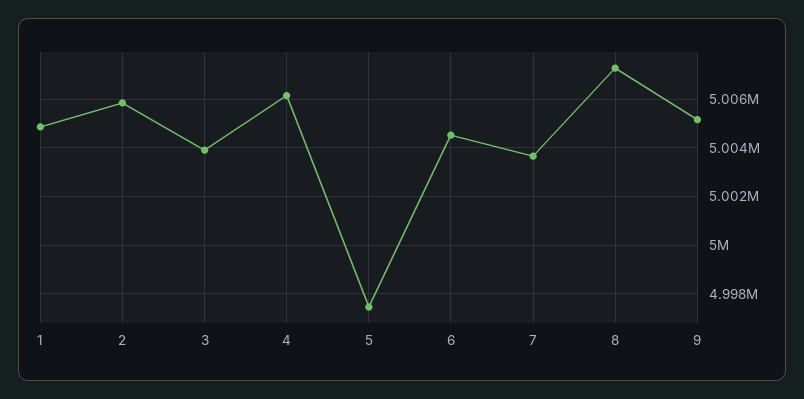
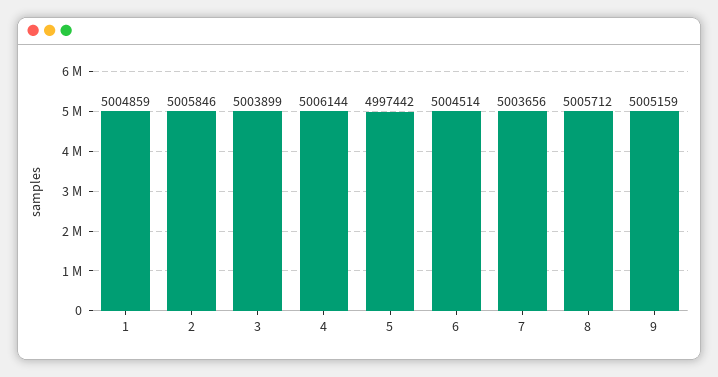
8: 5007250 -> 5005712

